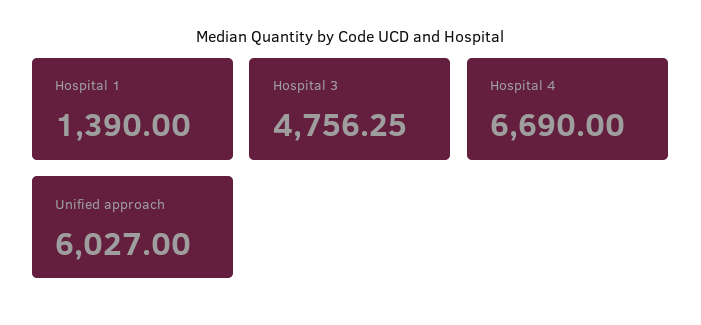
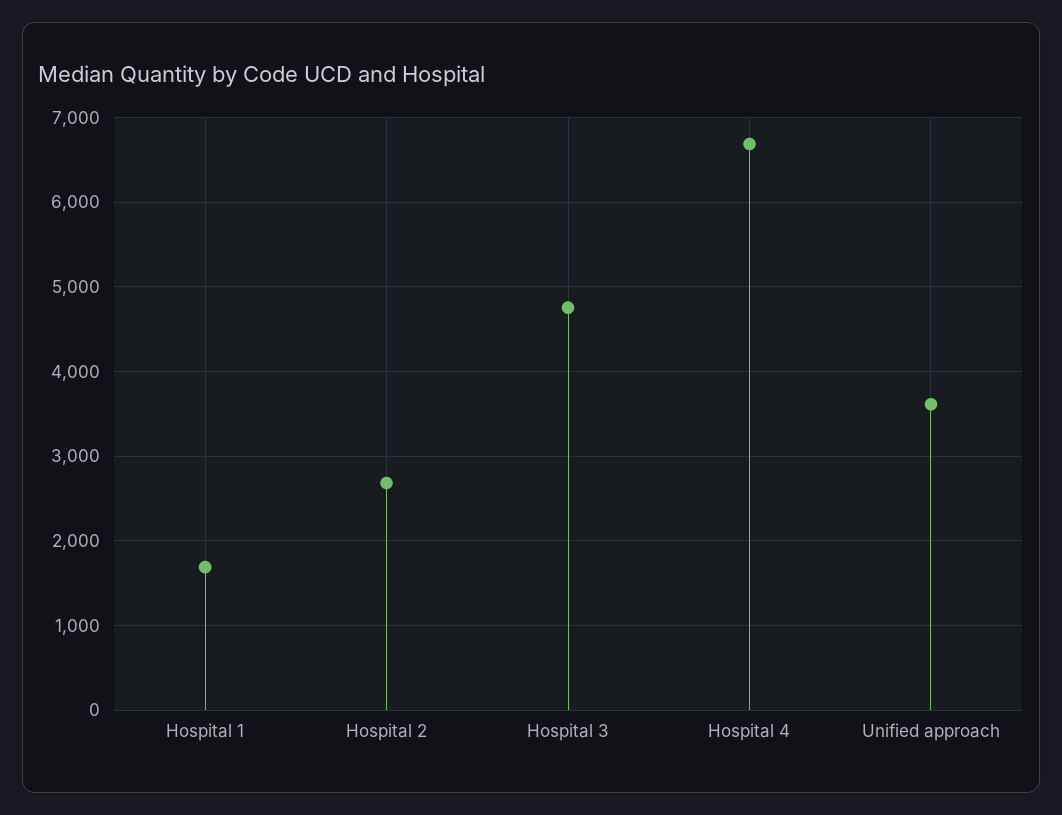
Hospital 1: 1390 -> 1700
Unified approach: 6027 -> 3600
Hospital 2: none -> 2700

